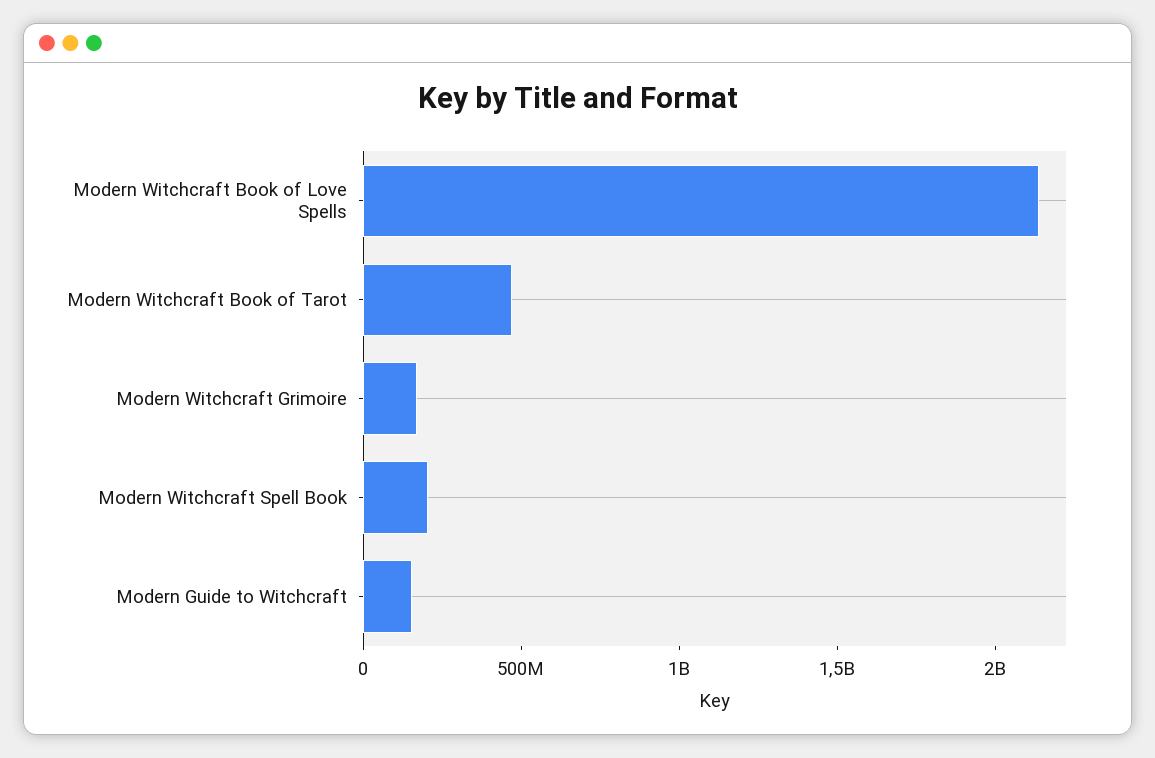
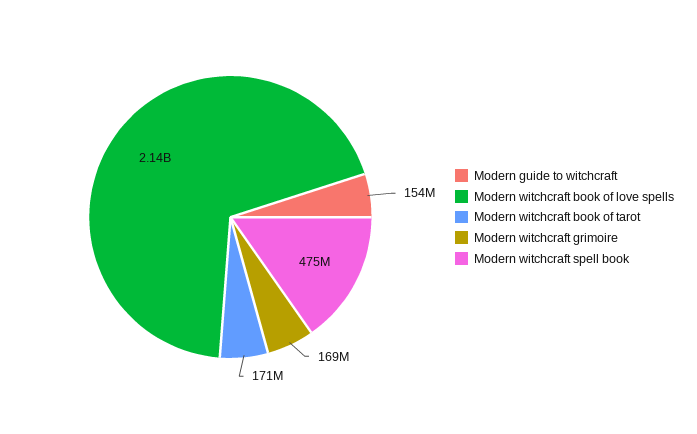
Modern Witchcraft Book of Tarot: 500000000 -> 171000000
Modern Witchcraft Spell Book: 200000000 -> 475000000

